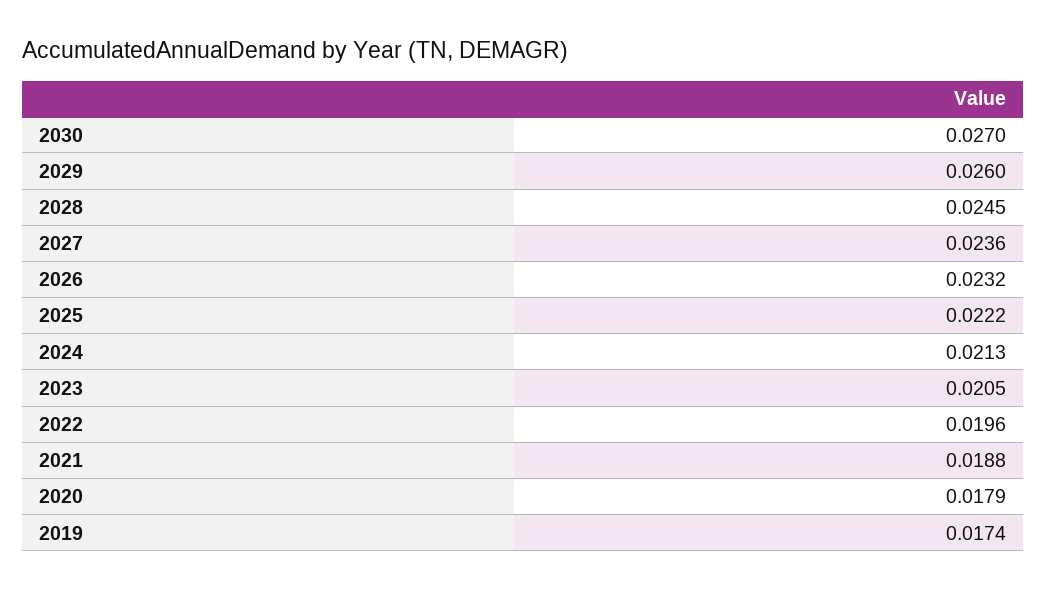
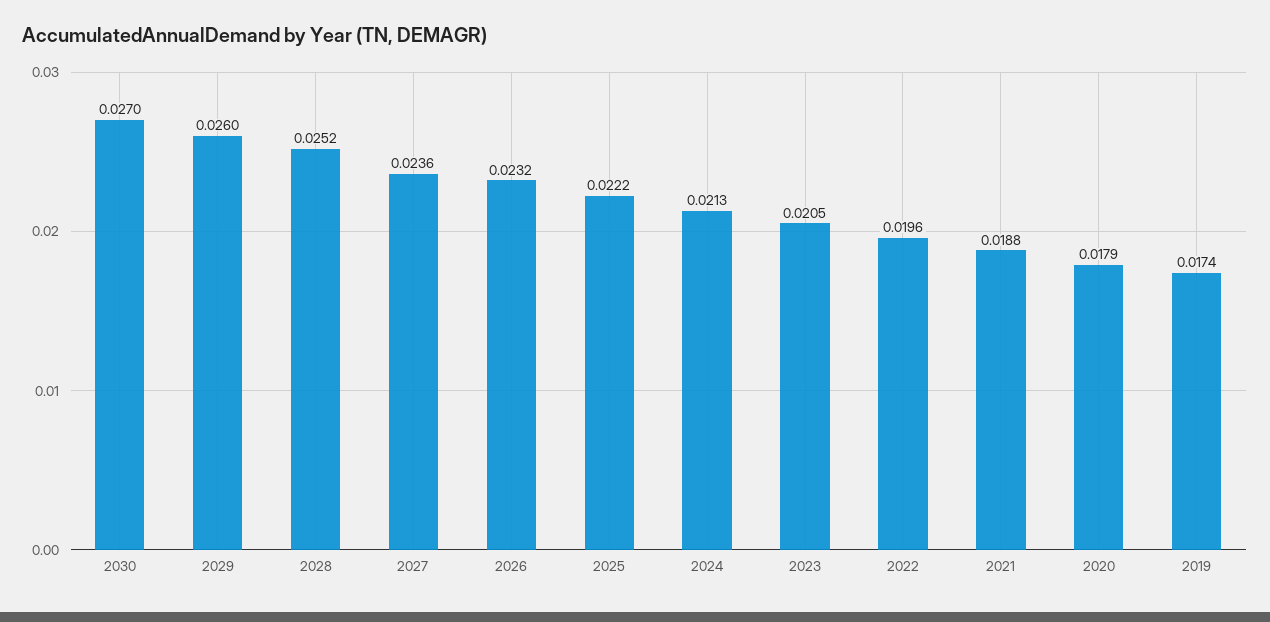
2028: 0.0245 -> 0.0252

